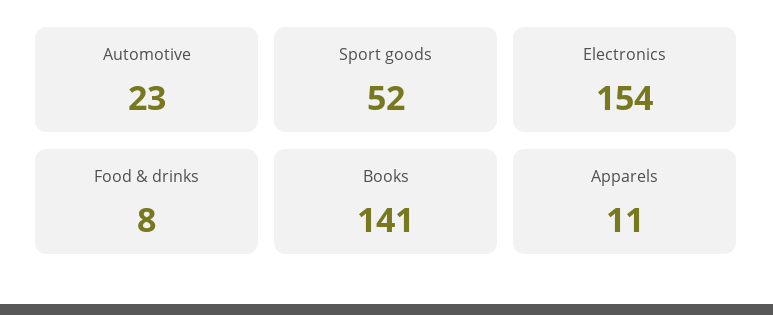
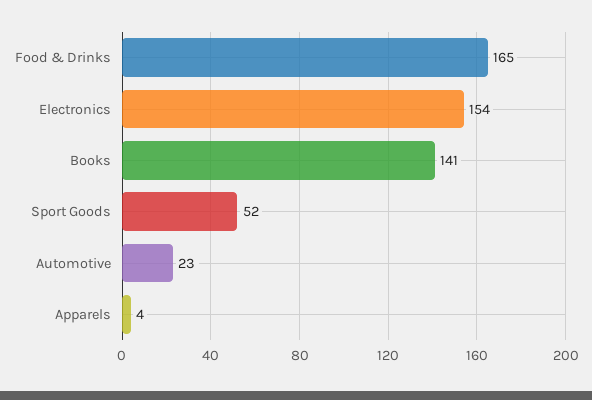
Food & drinks: 8 -> 165
Apparels: 11 -> 4

